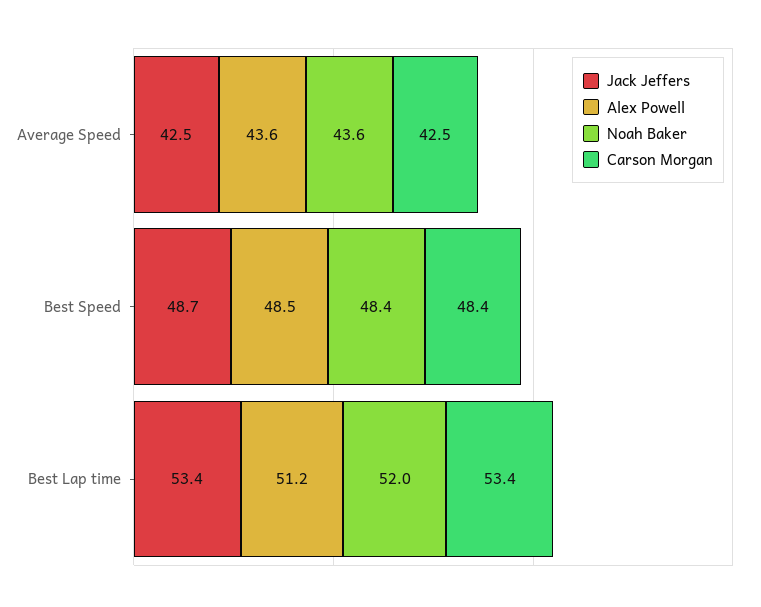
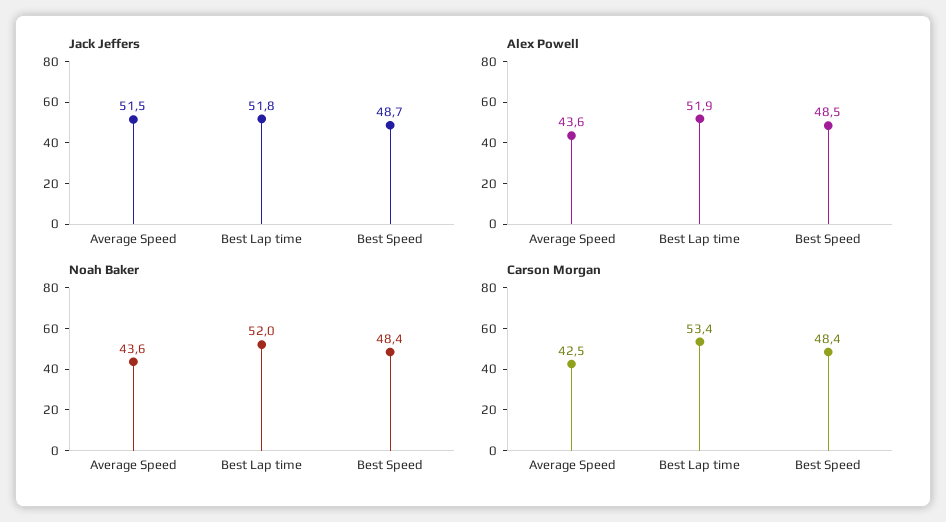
Jack Jeffers, Average Speed: 42.5 -> 51.5
Jack Jeffers, Best Lap time: 53.4 -> 51.8
Alex Powell, Best Lap time: 51.2 -> 51.9

